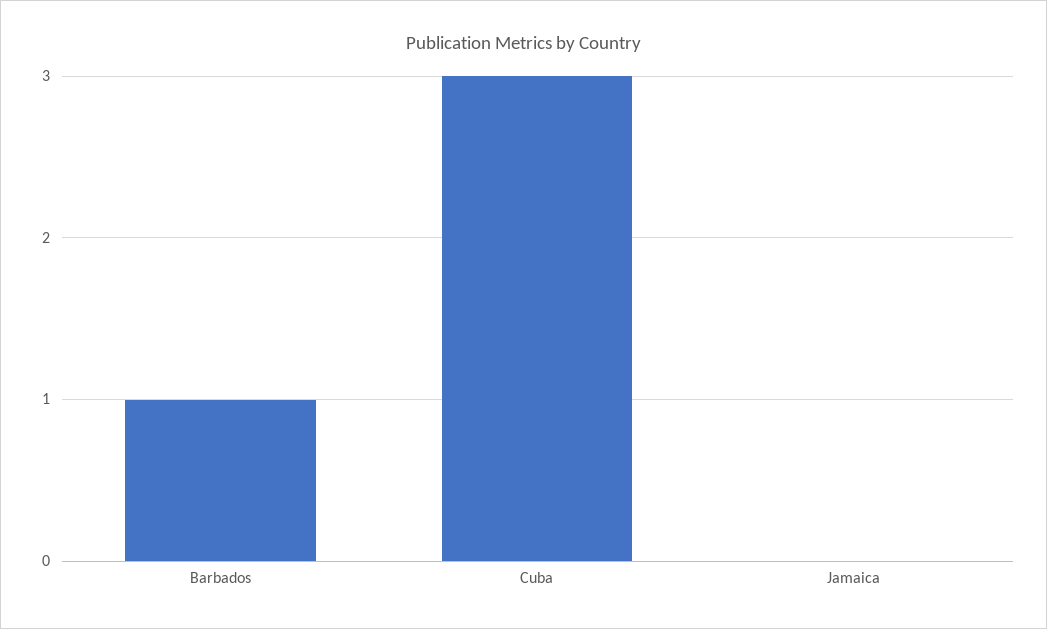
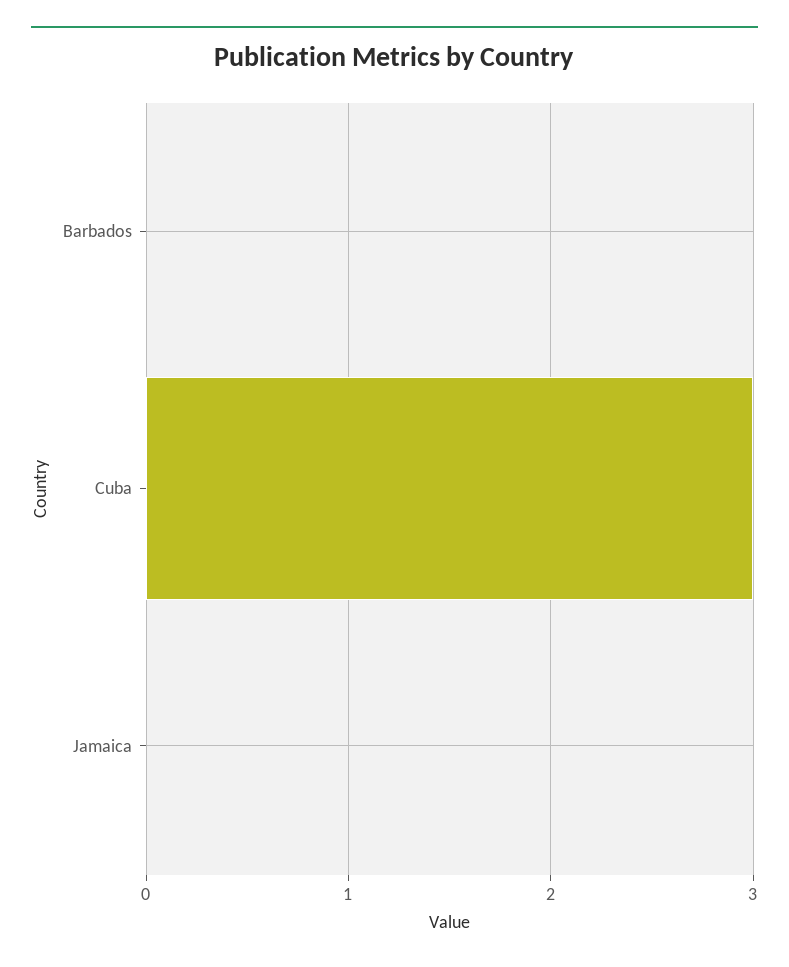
Barbados: 1 -> 0

